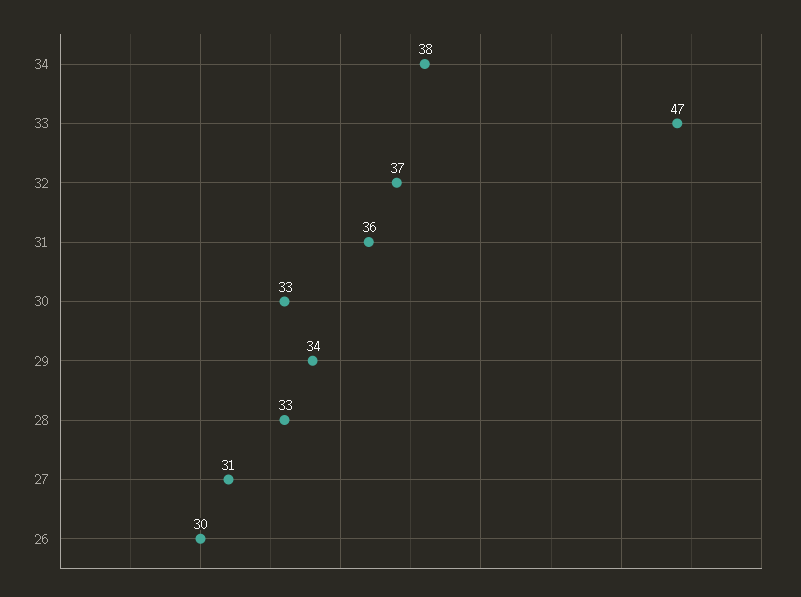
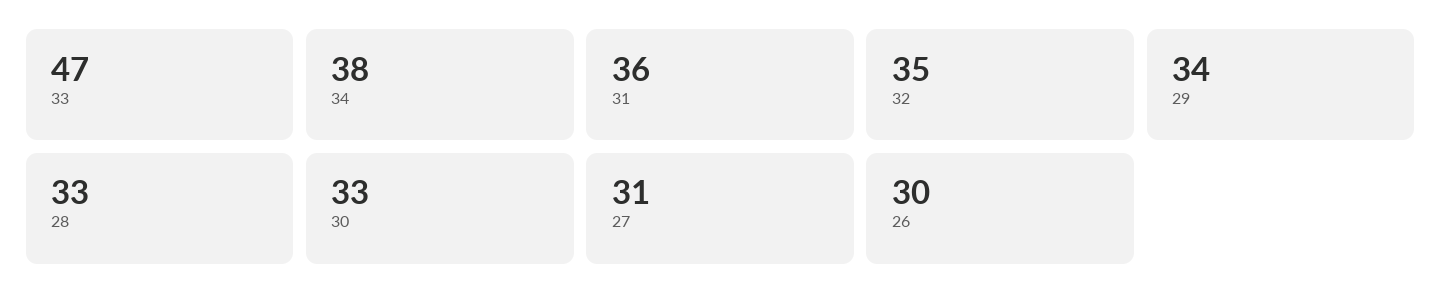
32: 37 -> 35

